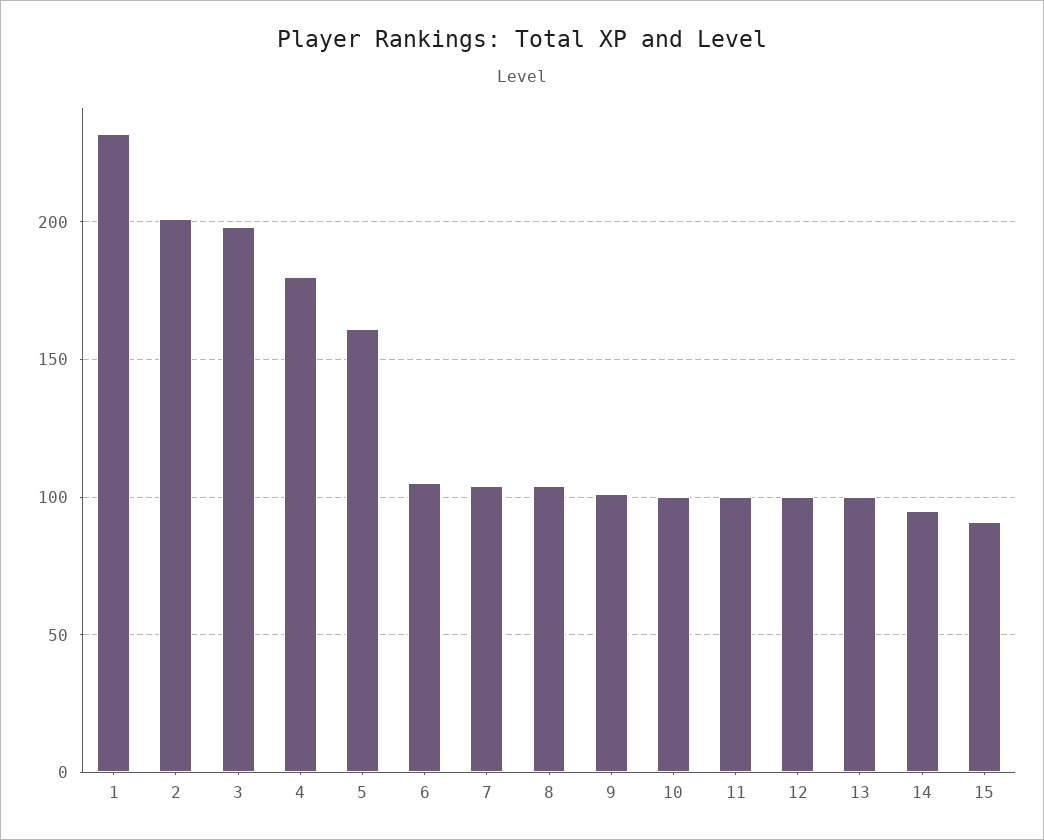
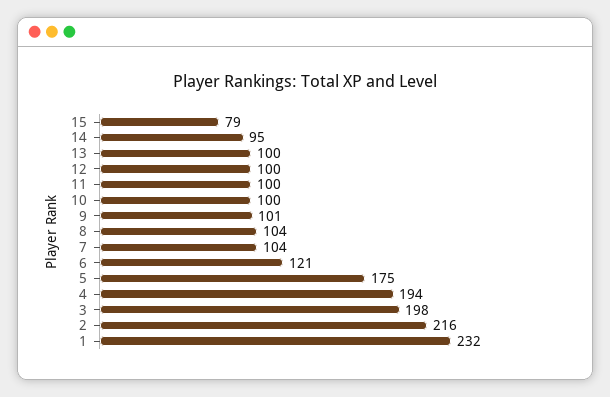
2: 200 -> 216
4: 180 -> 194
5: 160 -> 175
6: 105 -> 121
15: 90 -> 79

